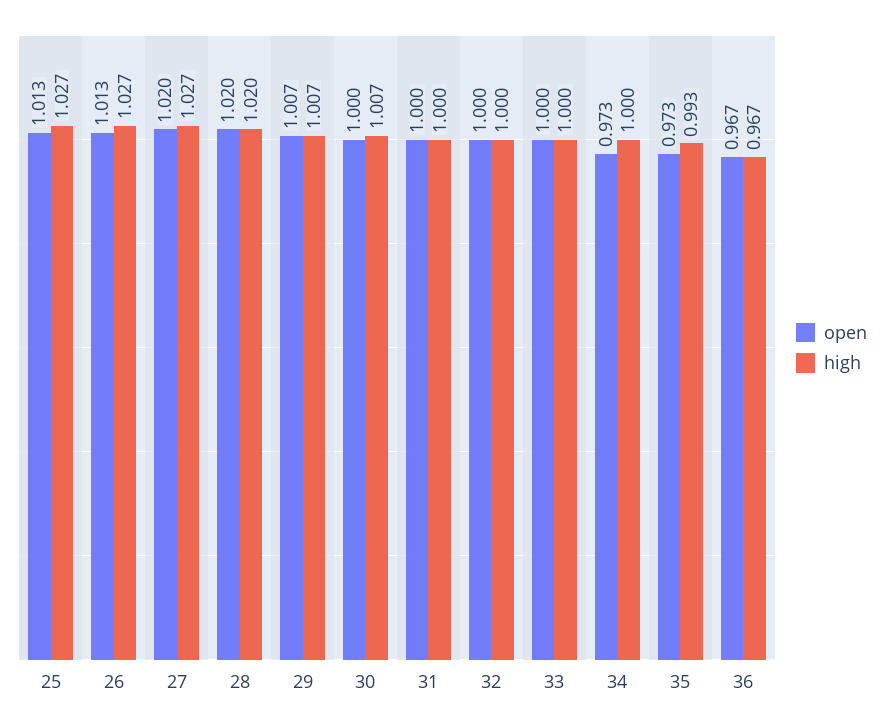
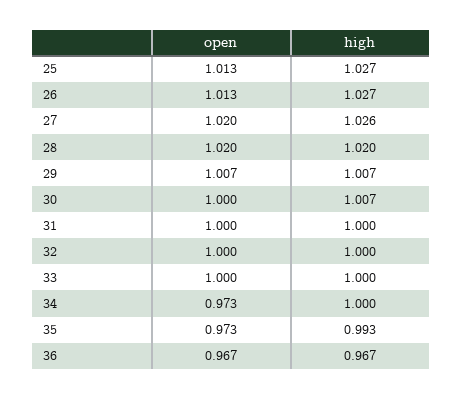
high, 27: 1.027 -> 1.026

